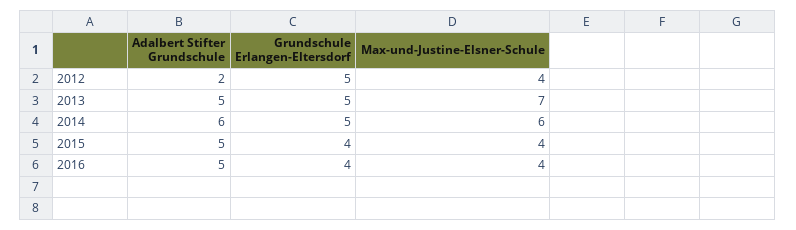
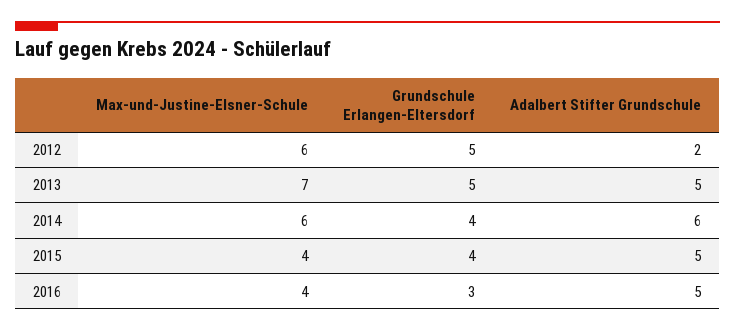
Max-und-Justine-Elsner-Schule, 2012: 4 -> 6
Grundschule Erlangen-Eltersdorf, 2014: 5 -> 4
Grundschule Erlangen-Eltersdorf, 2016: 4 -> 3

